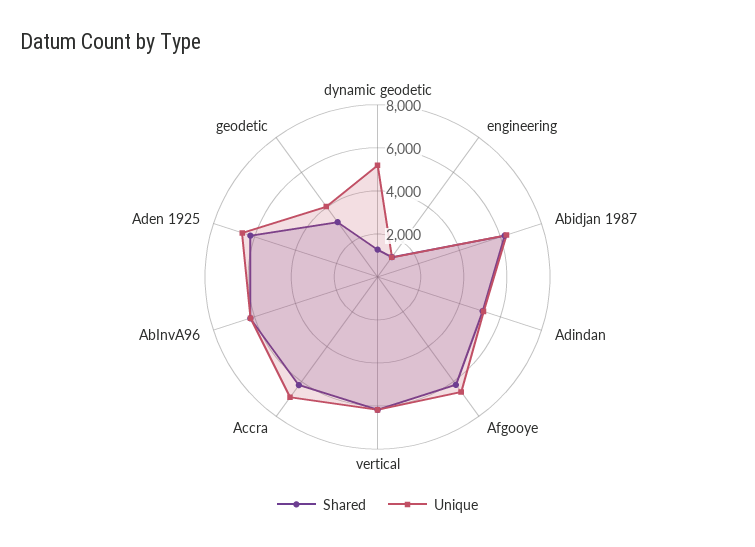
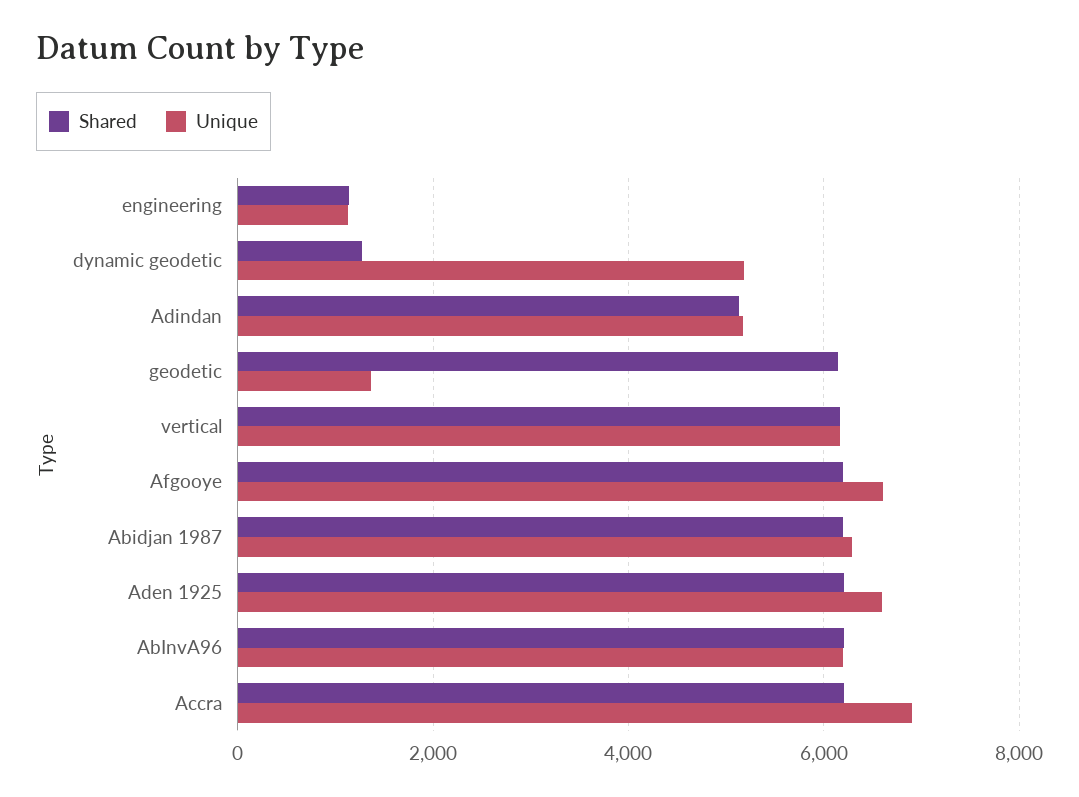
Shared, geodetic: 3000 -> 6200
Unique, geodetic: 4000 -> 1400

